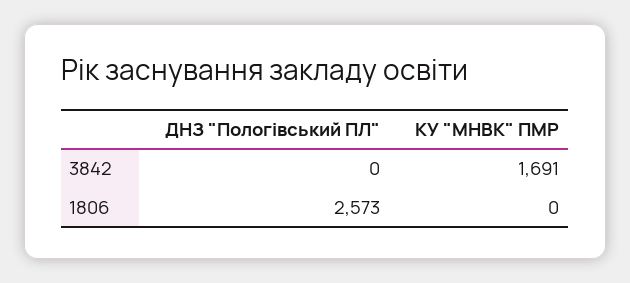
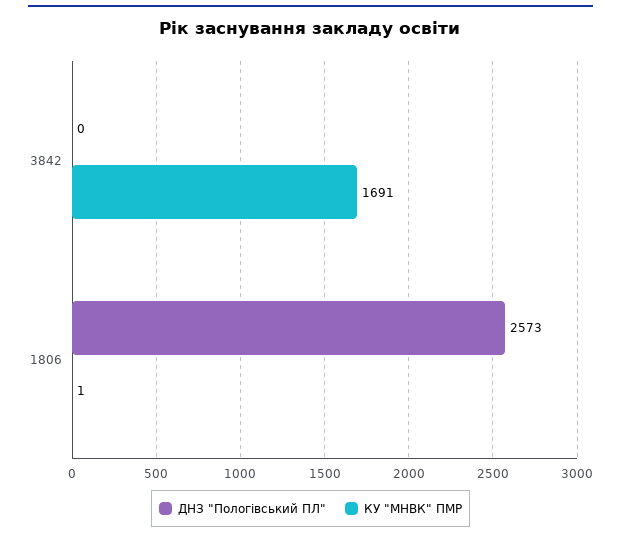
КУ "МНВК" ПМР, 1806: 0 -> 1

